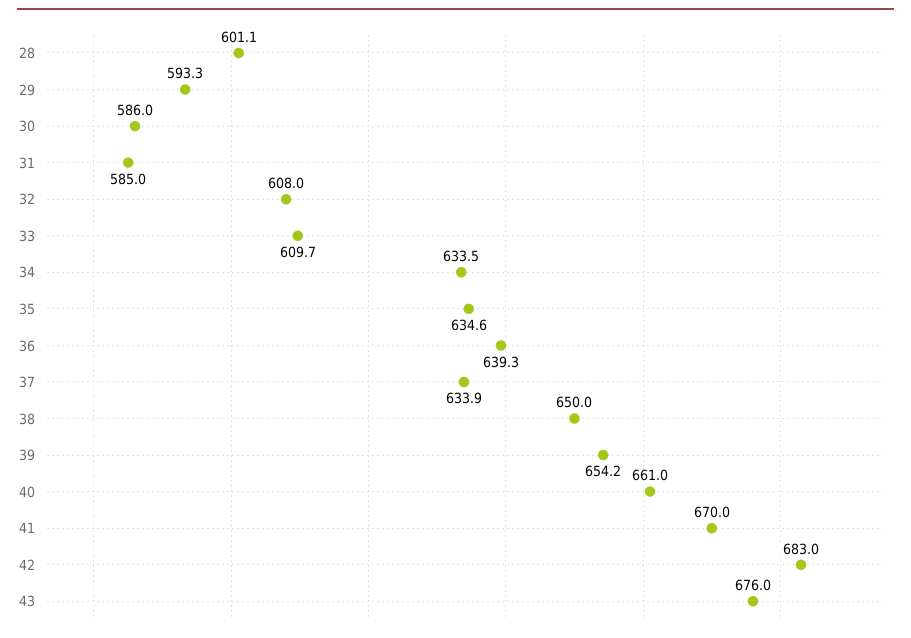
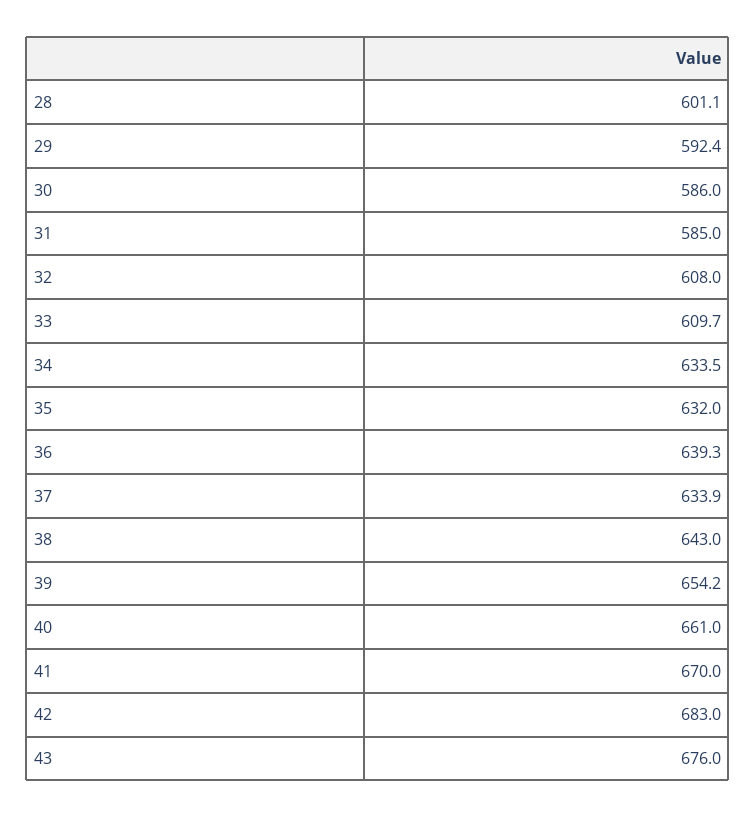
29: 593.3 -> 592.4
35: 634.6 -> 632
38: 650 -> 643

